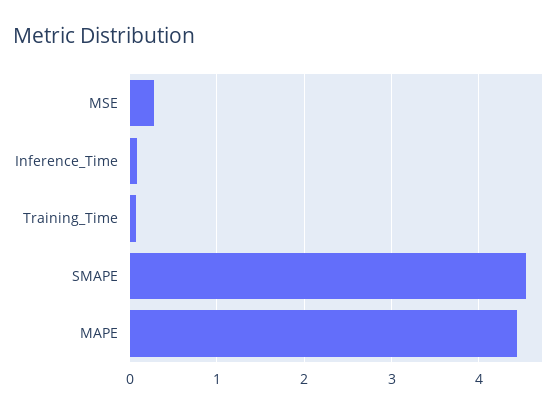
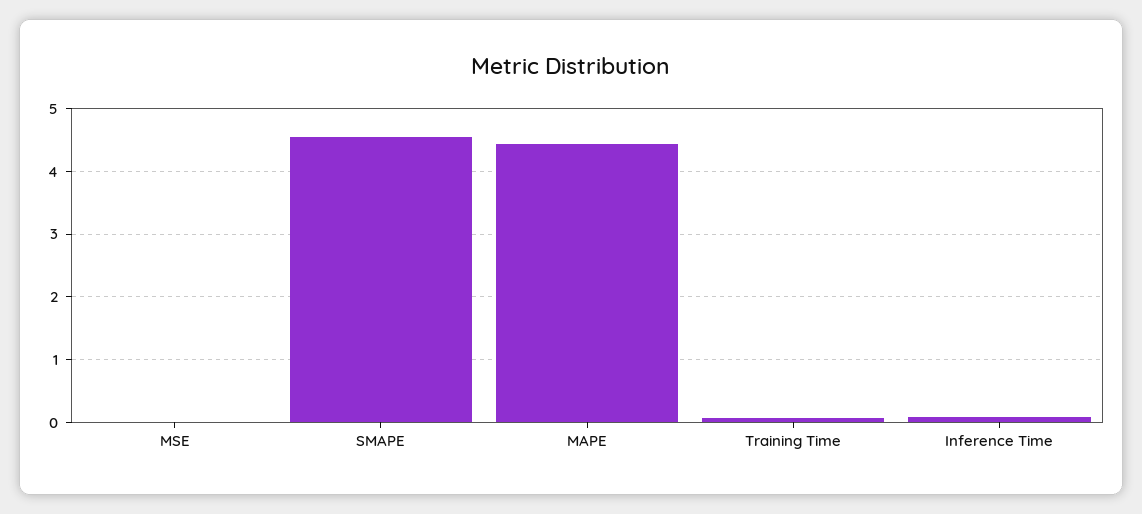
MSE: 0.3 -> 0

